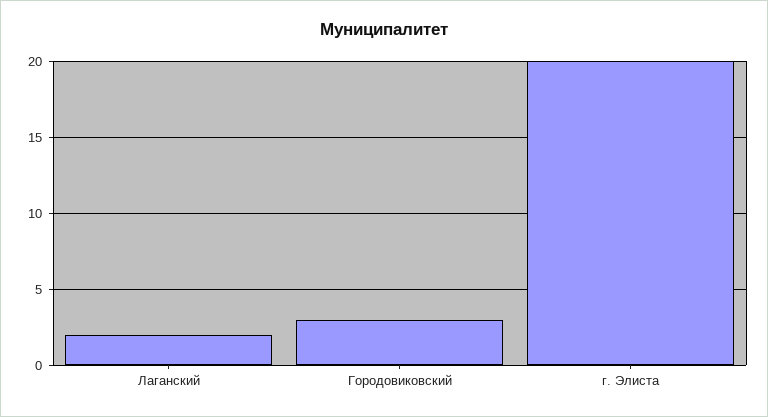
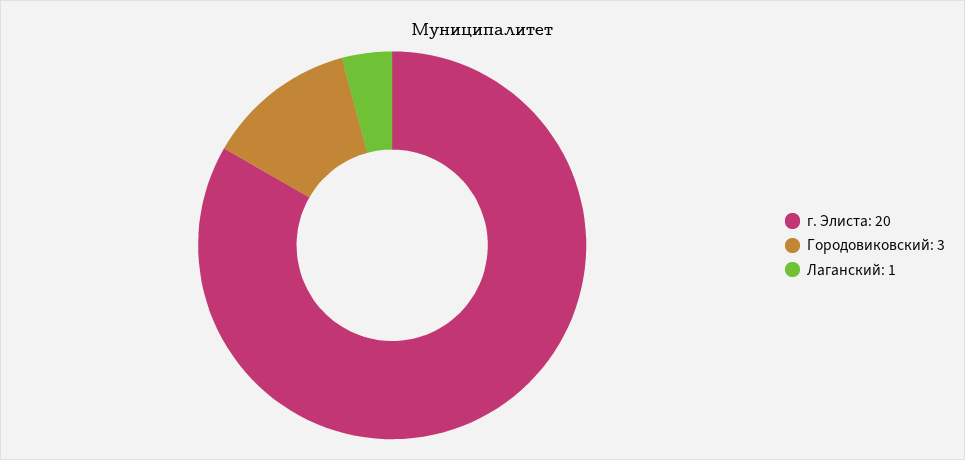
Лаганский: 2 -> 1

